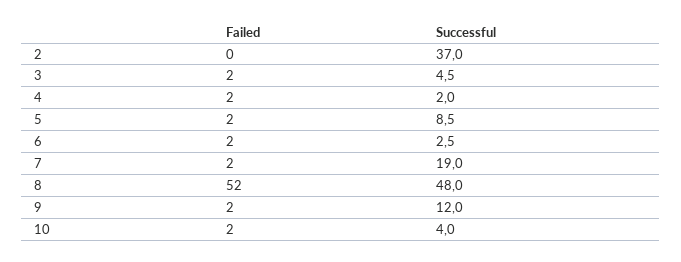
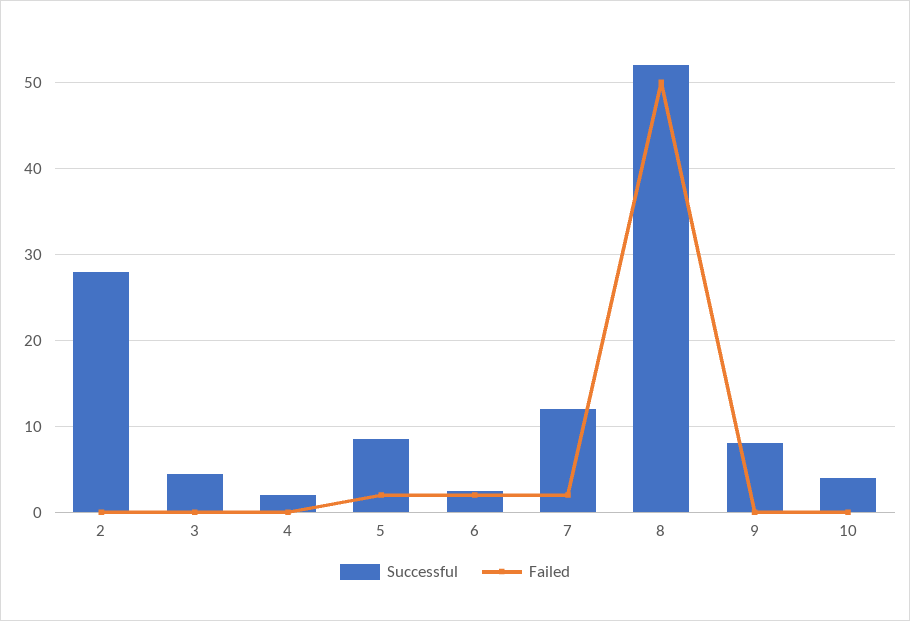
Successful, 2: 37 -> 28
Failed, 3: 2 -> 0
Failed, 4: 2 -> 0
Successful, 7: 19 -> 12
Failed, 8: 52 -> 50
Successful, 8: 48 -> 52
Failed, 9: 2 -> 0
Successful, 9: 12 -> 8
Failed, 10: 2 -> 0

